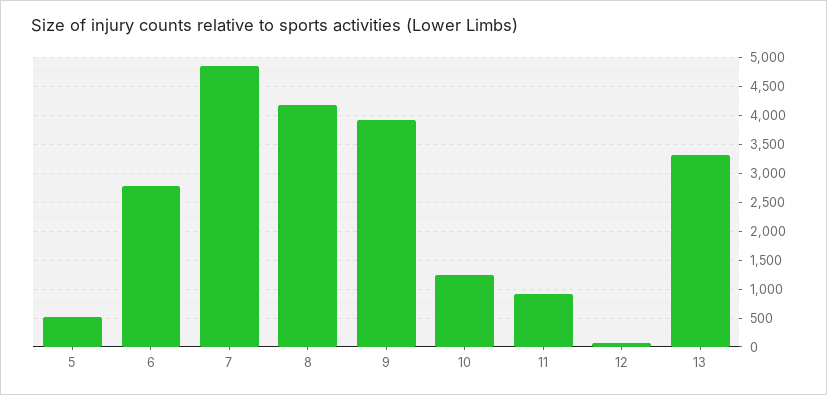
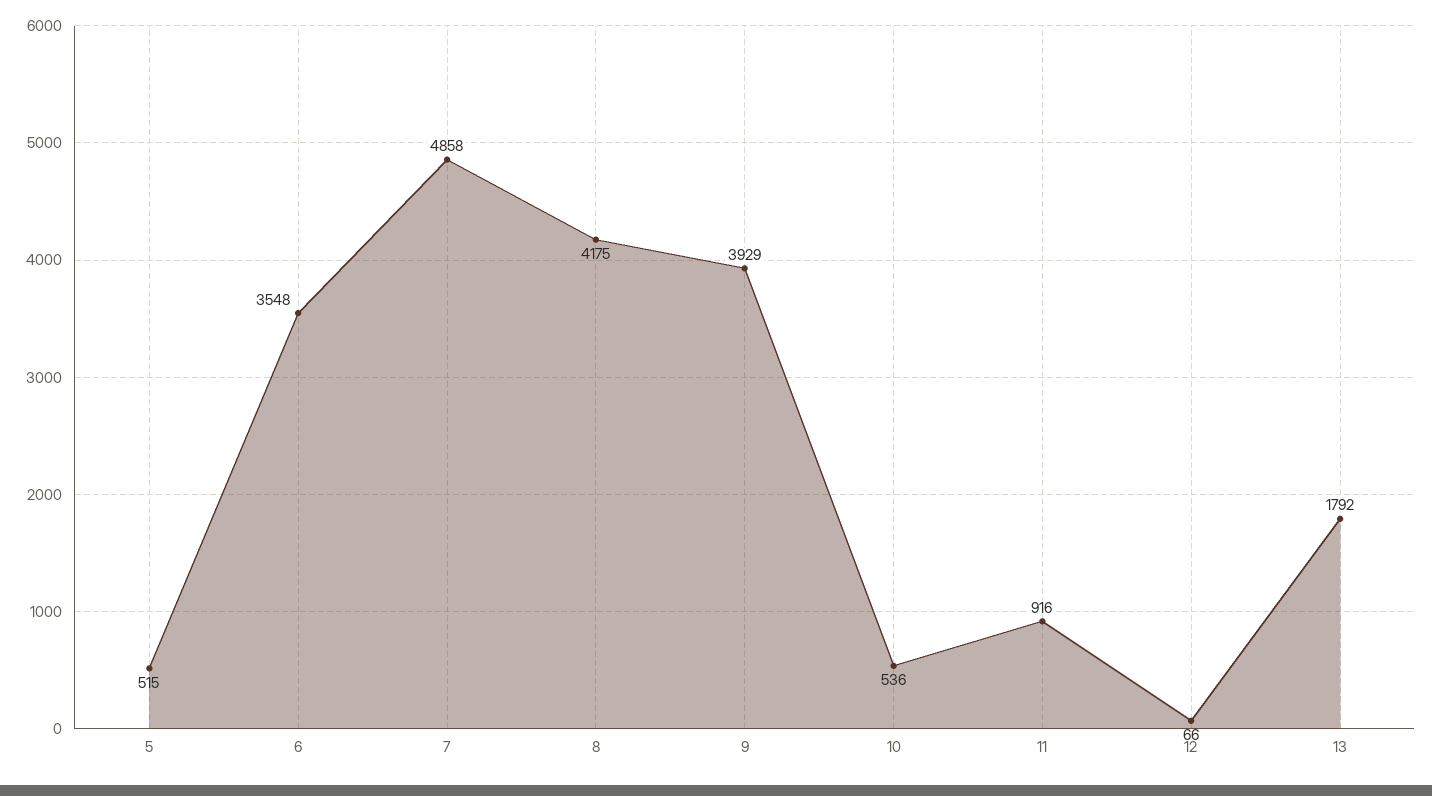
6: 2750 -> 3548
10: 1250 -> 536
13: 3250 -> 1792

